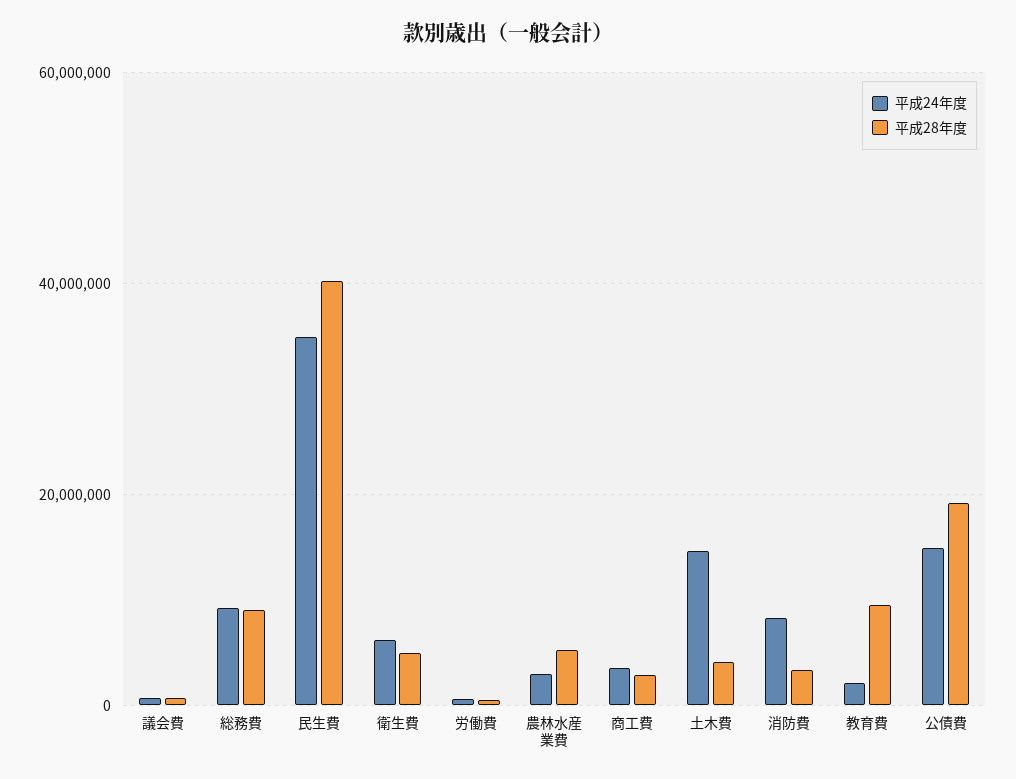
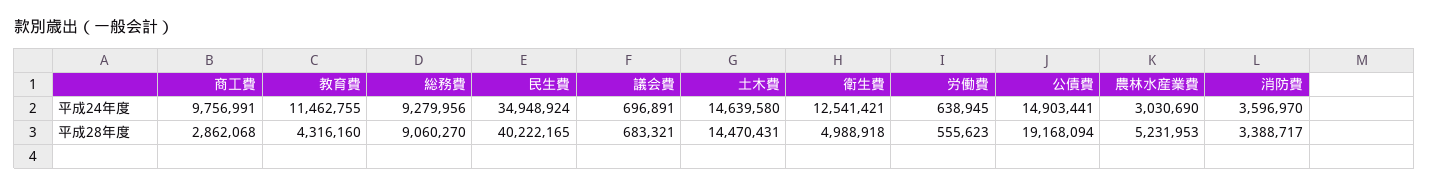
平成24年度, 衛生費: 6000000 -> 12541421
平成24年度, 商工費: 4000000 -> 9756991
平成28年度, 土木費: 4000000 -> 14470431
平成24年度, 消防費: 8000000 -> 3596970
平成24年度, 教育費: 2000000 -> 11462755
平成28年度, 教育費: 10000000 -> 4316160

